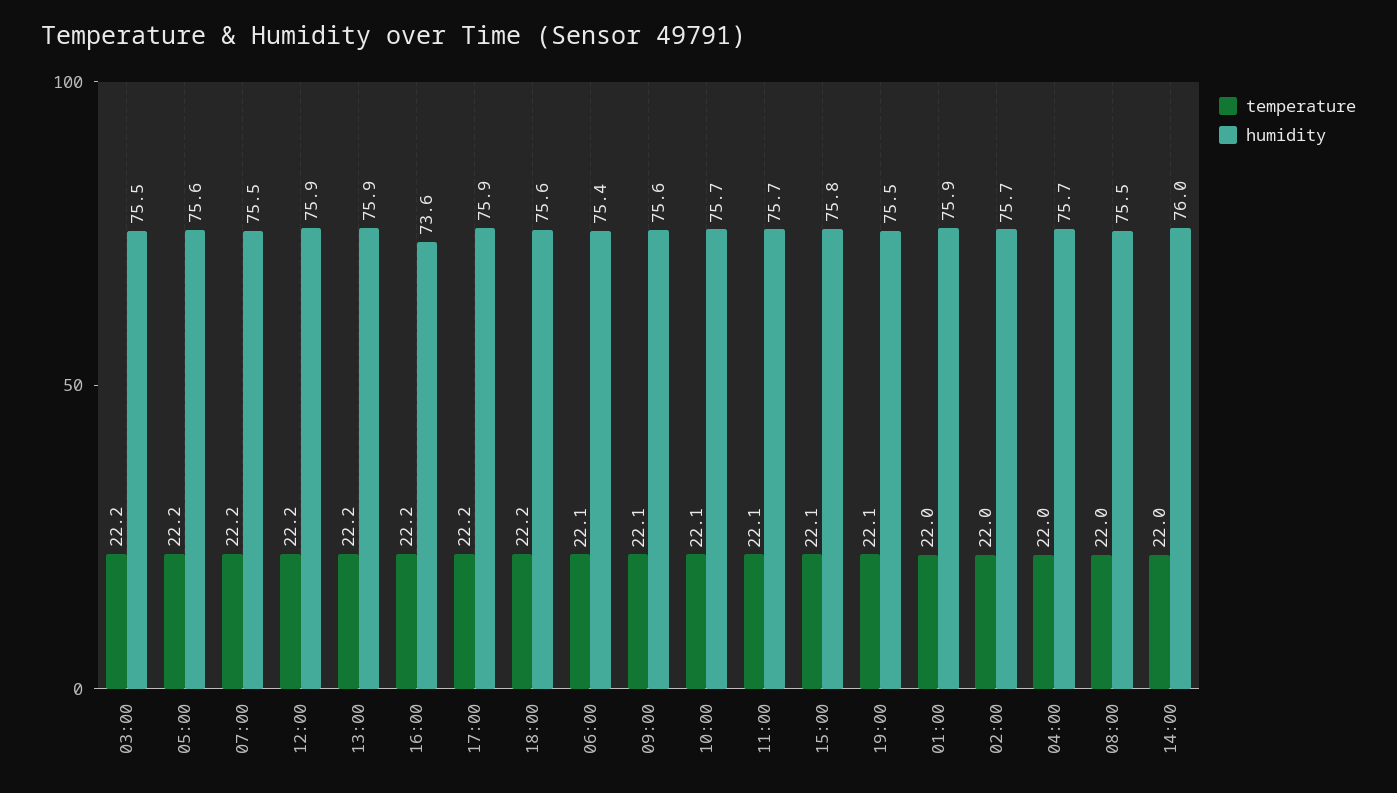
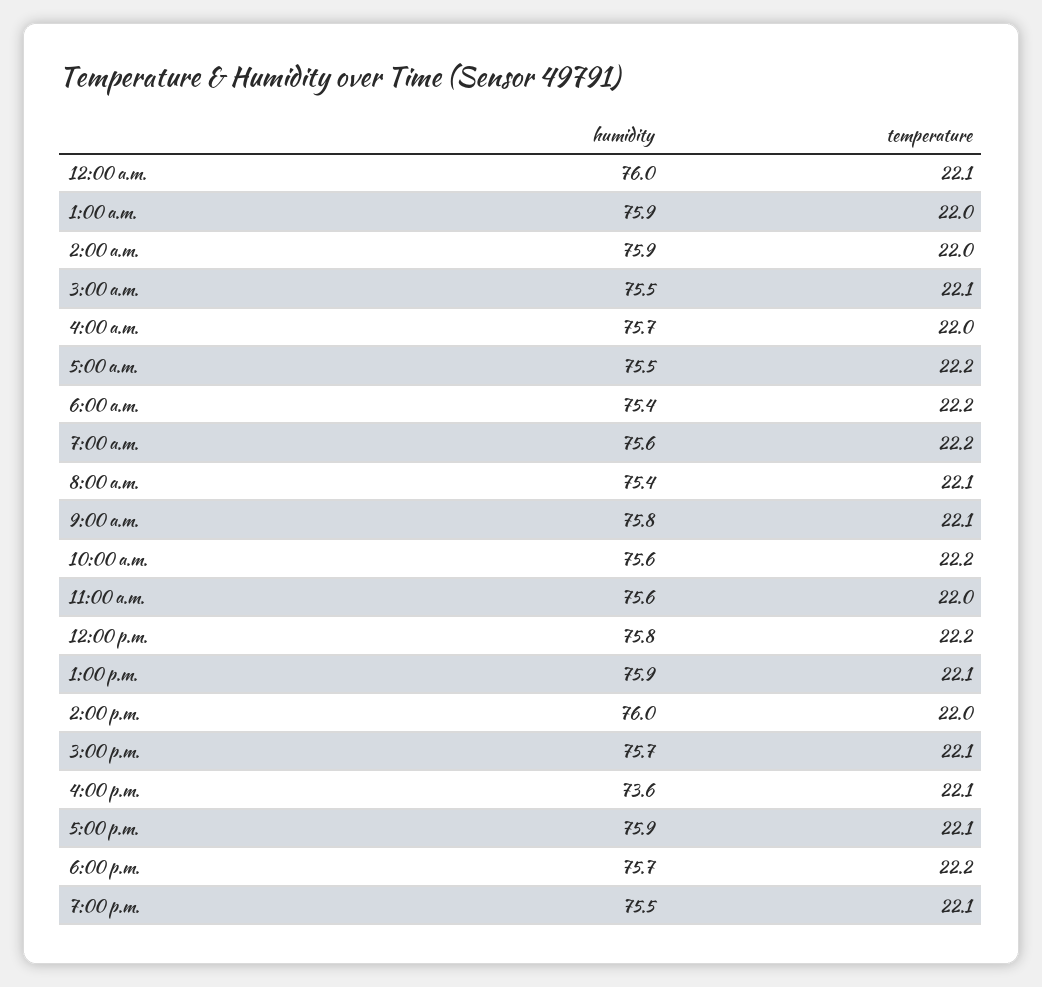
temperature, 03:00: 22.2 -> 22.1
humidity, 05:00: 75.6 -> 75.5
humidity, 07:00: 75.5 -> 75.6
humidity, 12:00: 75.9 -> 75.8
temperature, 13:00: 22.2 -> 22.1
temperature, 16:00: 22.2 -> 22.1
temperature, 17:00: 22.2 -> 22.1
humidity, 18:00: 75.6 -> 75.7
temperature, 06:00: 22.1 -> 22.2
humidity, 09:00: 75.6 -> 75.8
temperature, 10:00: 22.1 -> 22.2
humidity, 10:00: 75.7 -> 75.6
temperature, 11:00: 22.1 -> 22
humidity, 11:00: 75.7 -> 75.6
humidity, 15:00: 75.8 -> 75.7
humidity, 02:00: 75.7 -> 75.9
temperature, 08:00: 22 -> 22.1
humidity, 08:00: 75.5 -> 75.4
humidity, 12:00 a.m.: none -> 76
temperature, 12:00 a.m.: none -> 22.1

